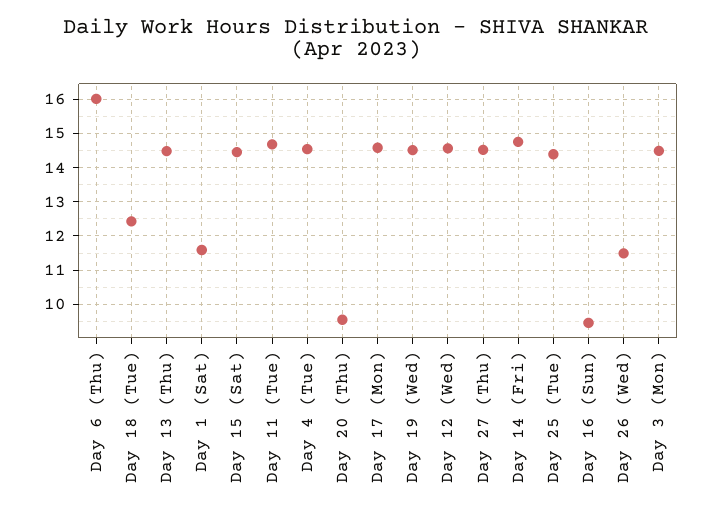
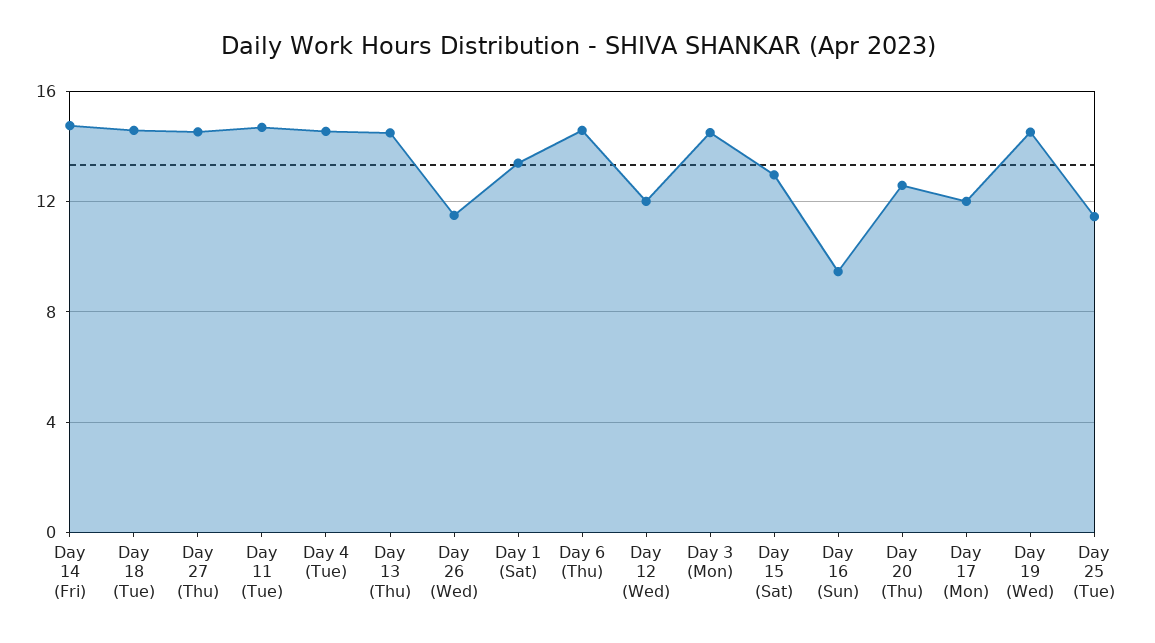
Day 6 (Thu): 16 -> 14.5
Day 18 (Tue): 12.4 -> 14.5
Day 1 (Sat): 11.6 -> 13.5
Day 15 (Sat): 14.4 -> 13
Day 20 (Thu): 9.6 -> 12.5
Day 17 (Mon): 14.6 -> 12
Day 12 (Wed): 14.6 -> 12
Day 25 (Tue): 14.4 -> 11.5

